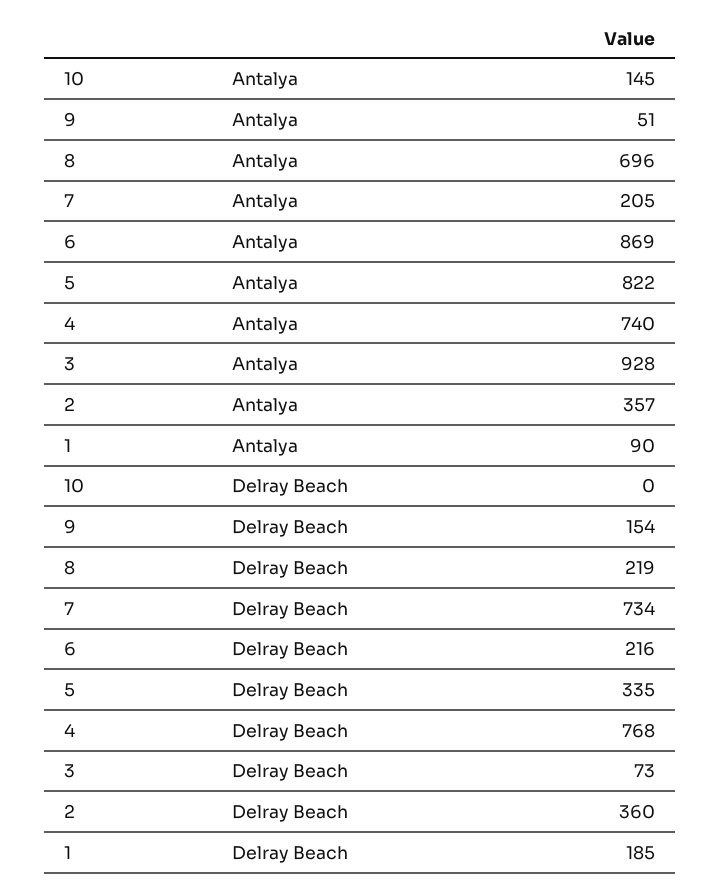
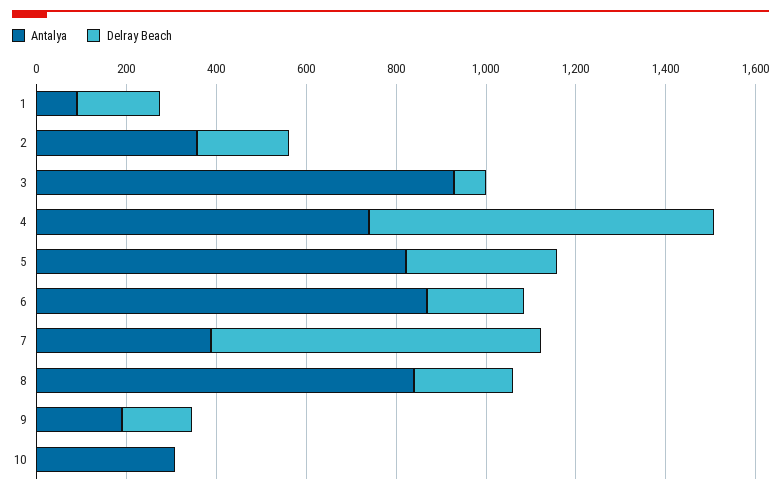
Antalya, 10: 145 -> 300
Antalya, 9: 51 -> 200
Antalya, 8: 696 -> 850
Antalya, 7: 205 -> 400
Delray Beach, 2: 360 -> 200

